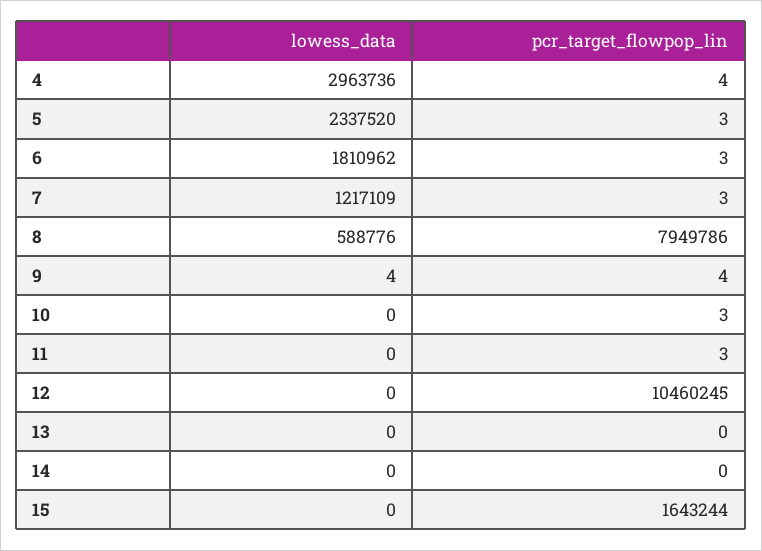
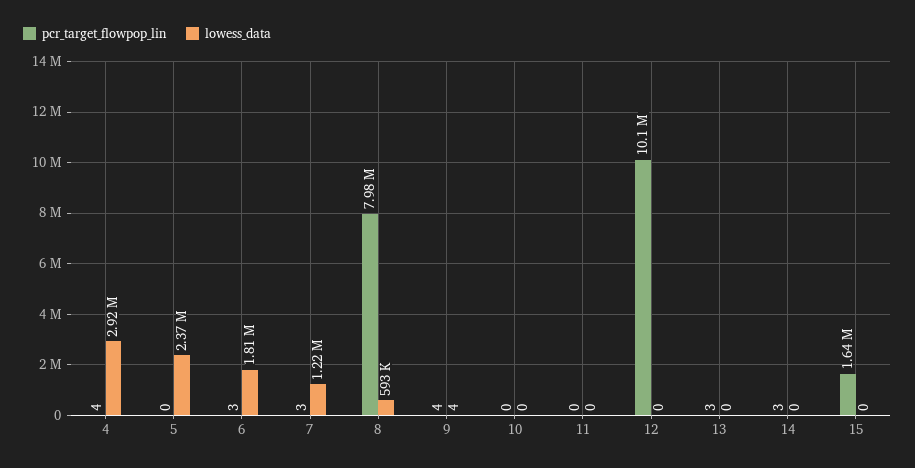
lowess_data, 4: 2963736 -> 2920000
lowess_data, 5: 2337520 -> 2370000
pcr_target_flowpop_lin, 5: 3 -> 0
lowess_data, 8: 588776 -> 593000
pcr_target_flowpop_lin, 8: 7949786 -> 7980000
pcr_target_flowpop_lin, 10: 3 -> 0
pcr_target_flowpop_lin, 11: 3 -> 0
pcr_target_flowpop_lin, 12: 10460245 -> 10100000
pcr_target_flowpop_lin, 13: 0 -> 3
pcr_target_flowpop_lin, 14: 0 -> 3

